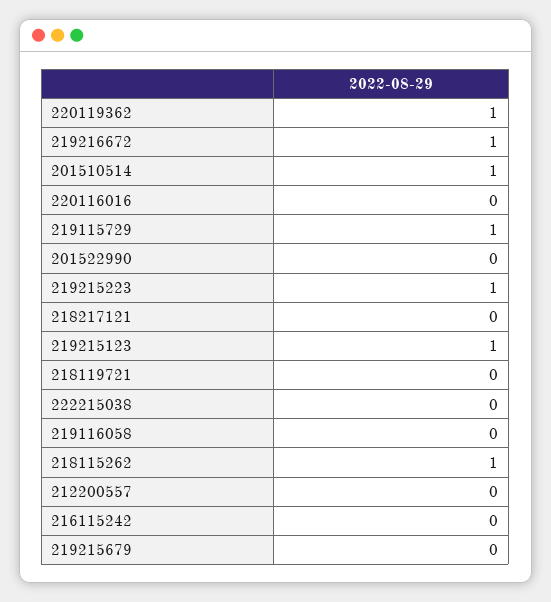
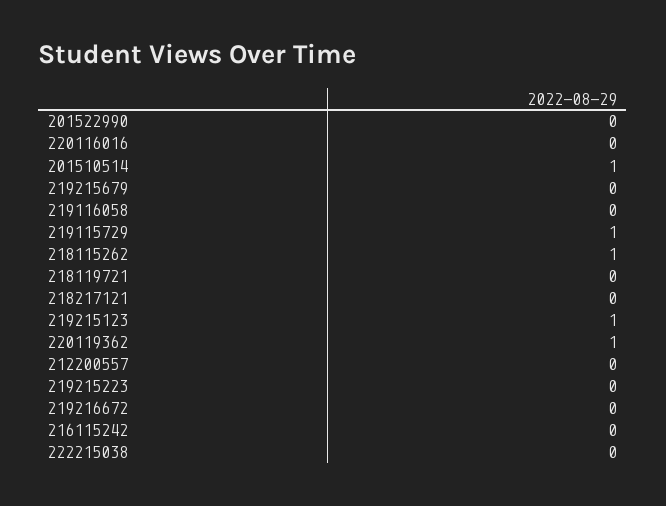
219216672: 1 -> 0
219215223: 1 -> 0

